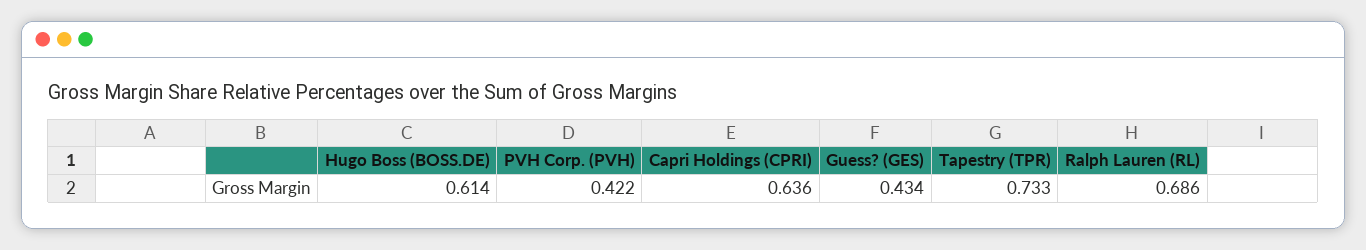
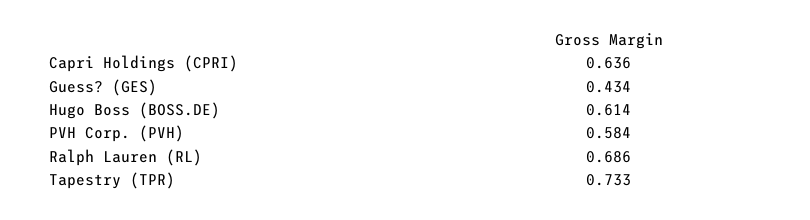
PVH Corp. (PVH): 0.422 -> 0.584

